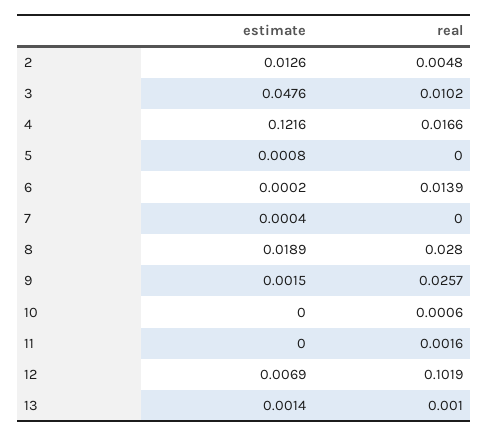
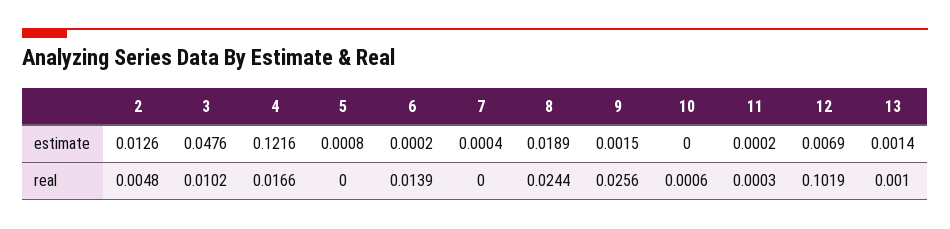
real, 8: 0.028 -> 0.0244
real, 9: 0.0257 -> 0.0256
estimate, 11: 0 -> 0.0002
real, 11: 0.0016 -> 0.0003

